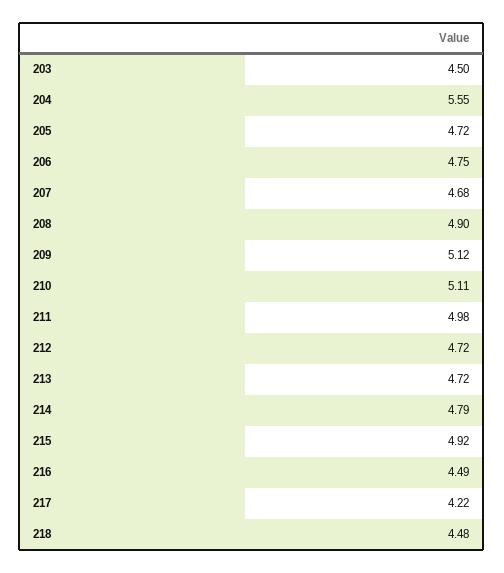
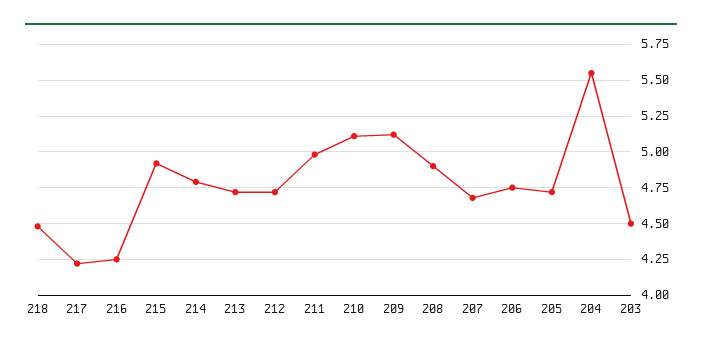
216: 4.49 -> 4.25

